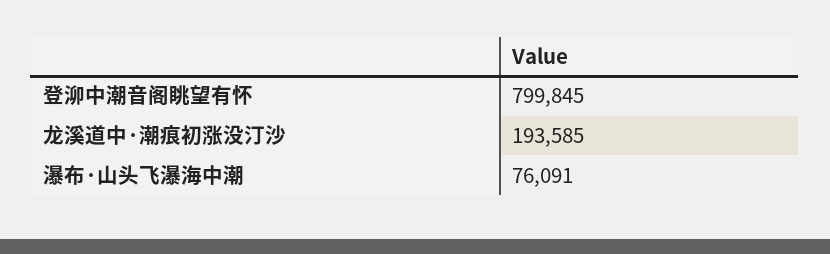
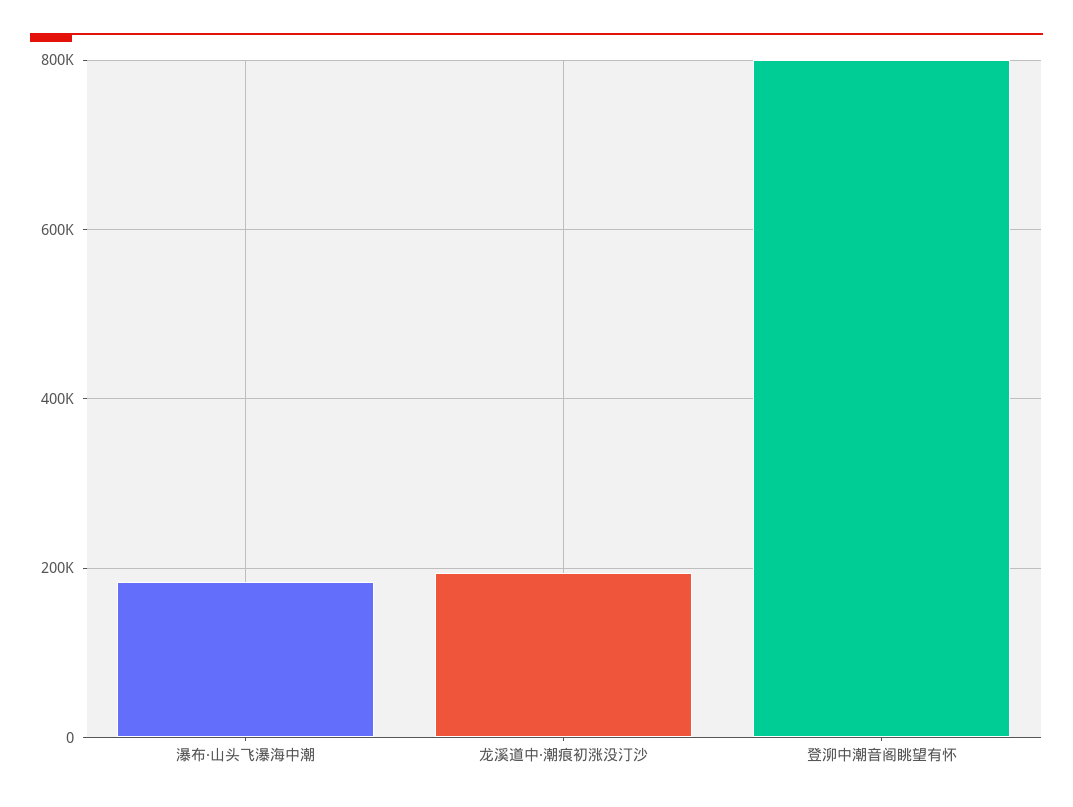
瀑布·山头飞瀑海中潮: 76091 -> 180000

